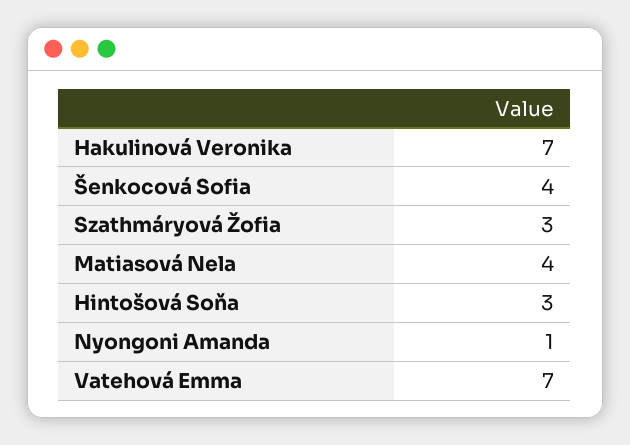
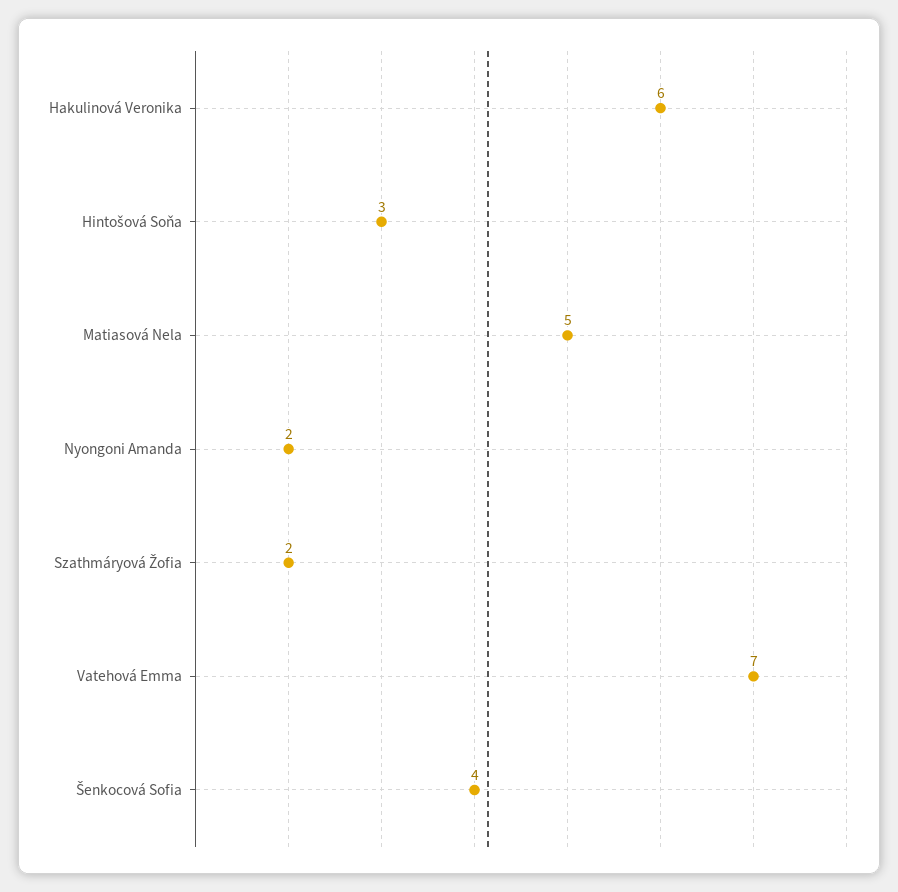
Hakulinová Veronika: 7 -> 6
Szathmáryová Žofia: 3 -> 2
Matiasová Nela: 4 -> 5
Nyongoni Amanda: 1 -> 2

